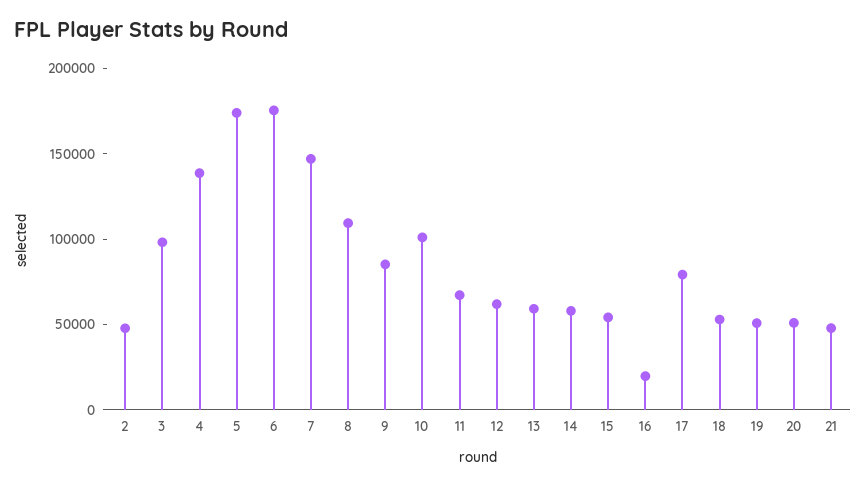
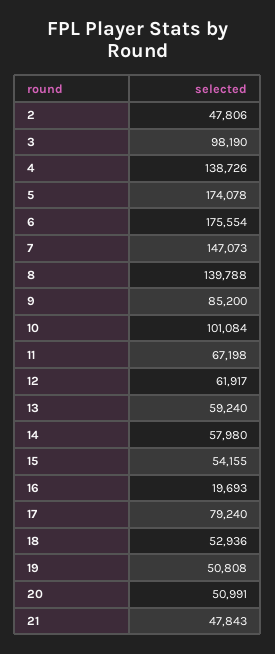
8: 110000 -> 139788

